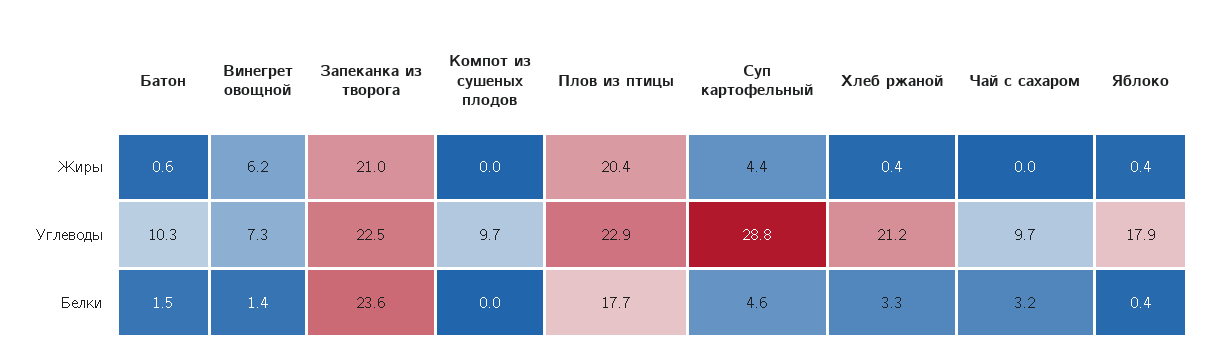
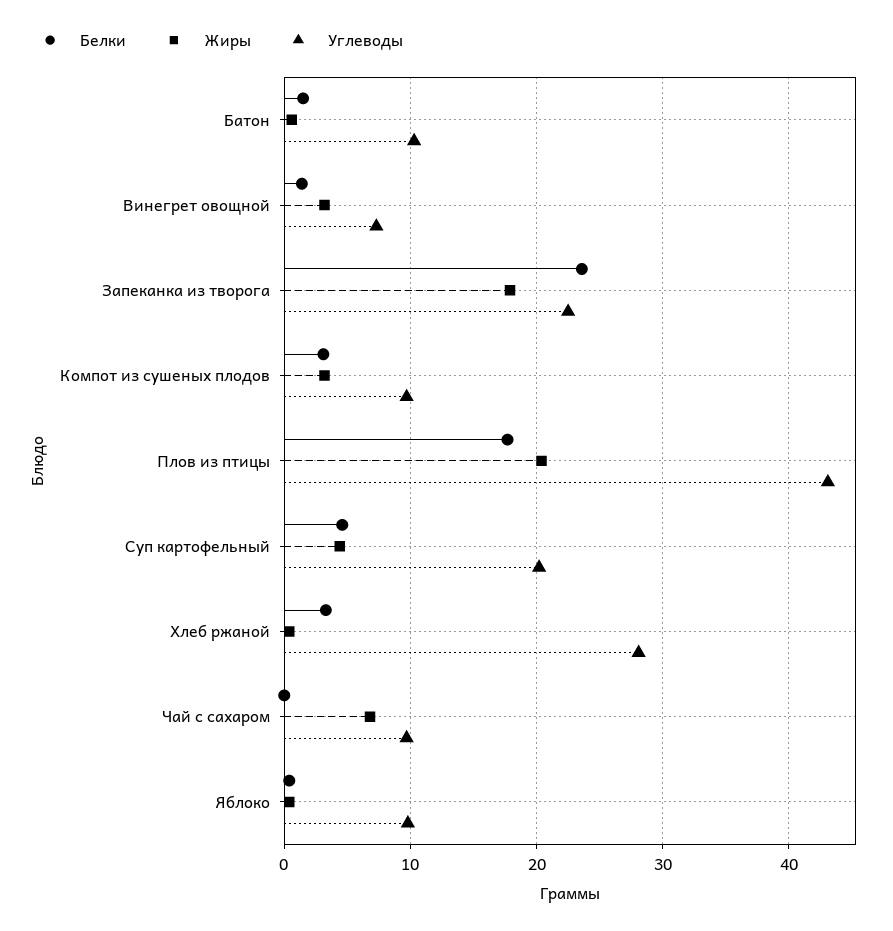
Жиры, Винегрет овощной: 6.2 -> 3
Жиры, Запеканка из творога: 21 -> 18
Жиры, Компот из сушеных плодов: 0 -> 3
Жиры, Чай с сахаром: 0 -> 7
Углеводы, Плов из птицы: 22.9 -> 43
Углеводы, Суп картофельный: 28.8 -> 20
Углеводы, Хлеб ржаной: 21.2 -> 28
Углеводы, Яблоко: 17.9 -> 10
Белки, Компот из сушеных плодов: 0 -> 3
Белки, Чай с сахаром: 3.2 -> 0

